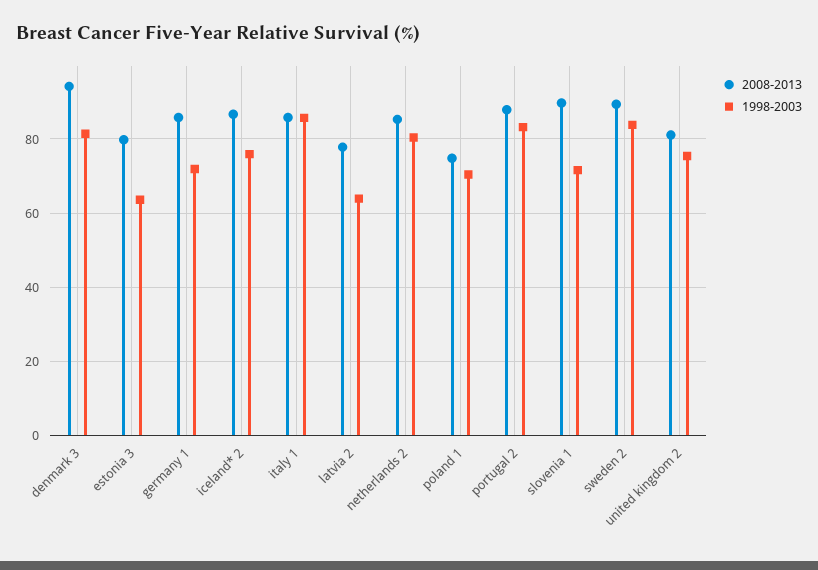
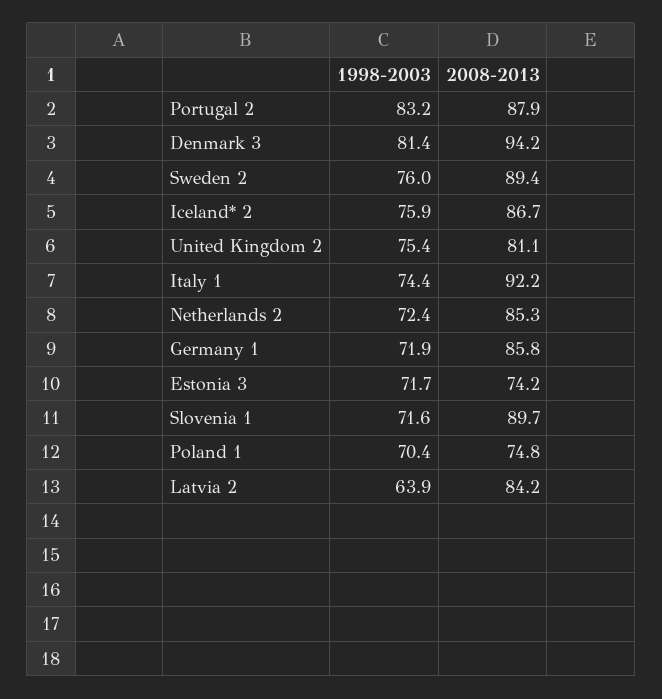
2008-2013, estonia 3: 80 -> 74.2
1998-2003, estonia 3: 64 -> 71.7
2008-2013, italy 1: 86 -> 92.2
1998-2003, italy 1: 86 -> 74.4
2008-2013, latvia 2: 78 -> 84.2
1998-2003, netherlands 2: 80 -> 72.4
1998-2003, sweden 2: 84 -> 76

